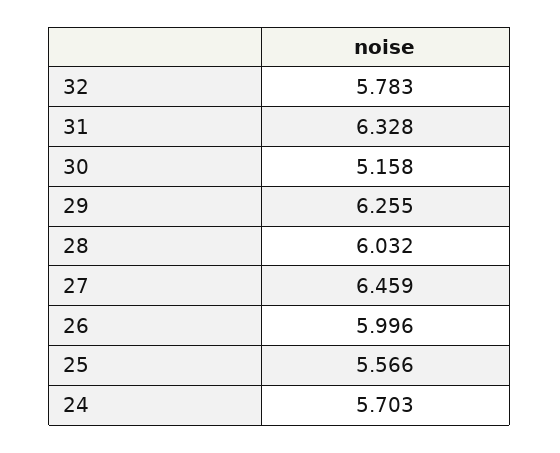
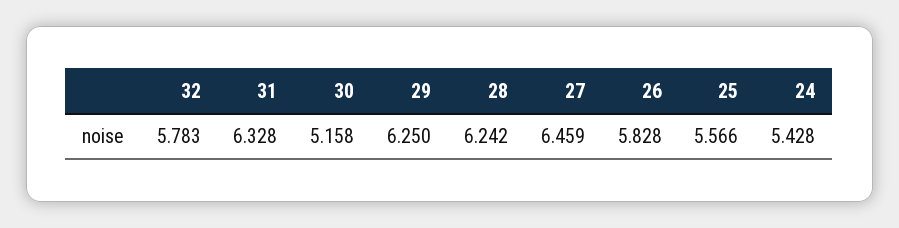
29: 6.255 -> 6.25
28: 6.032 -> 6.242
26: 5.996 -> 5.828
24: 5.703 -> 5.428

